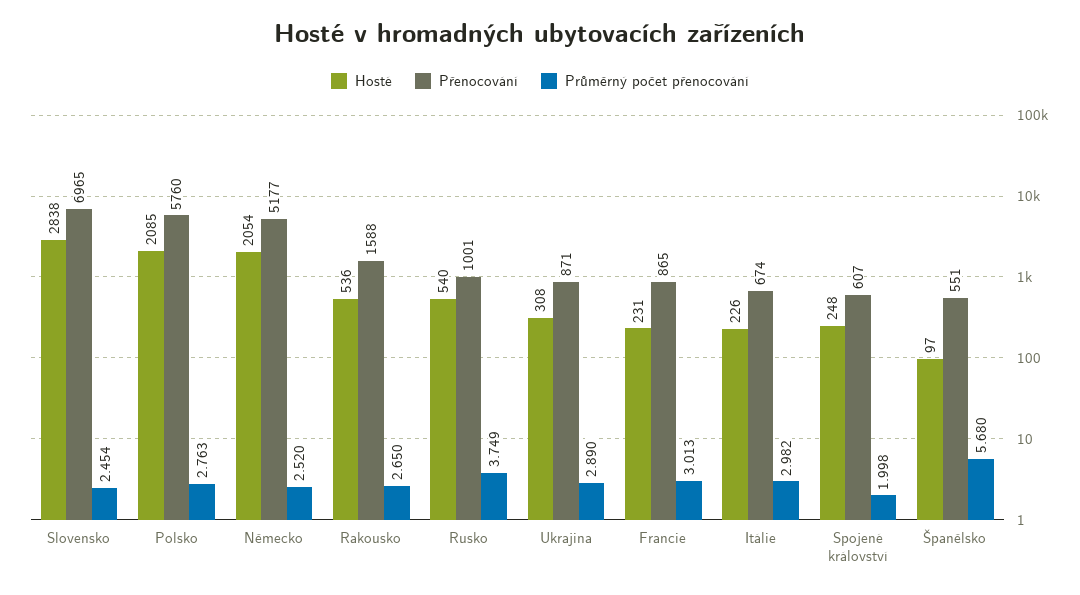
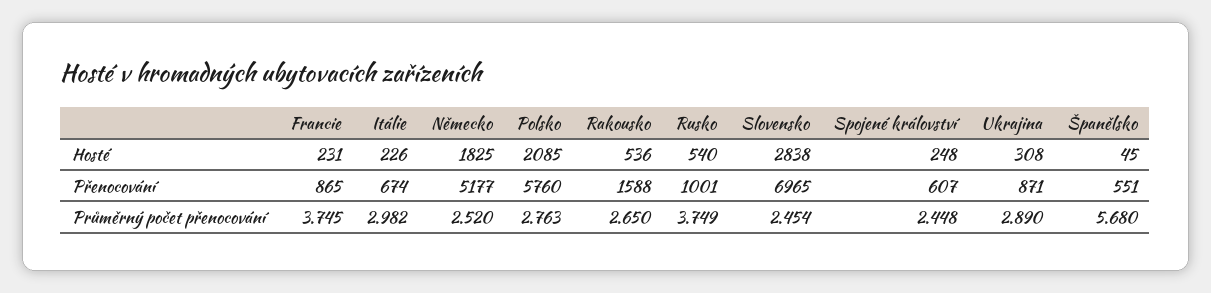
Hosté, Německo: 2054 -> 1825
Průměrný počet přenocování, Francie: 3.013 -> 3.745
Průměrný počet přenocování, Spojené království: 1.998 -> 2.448
Hosté, Španělsko: 97 -> 45

